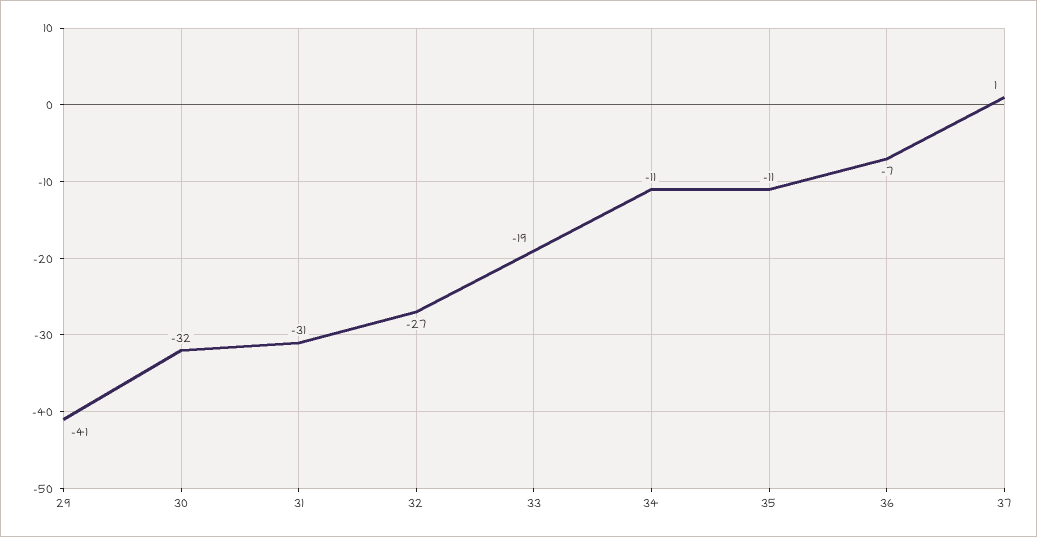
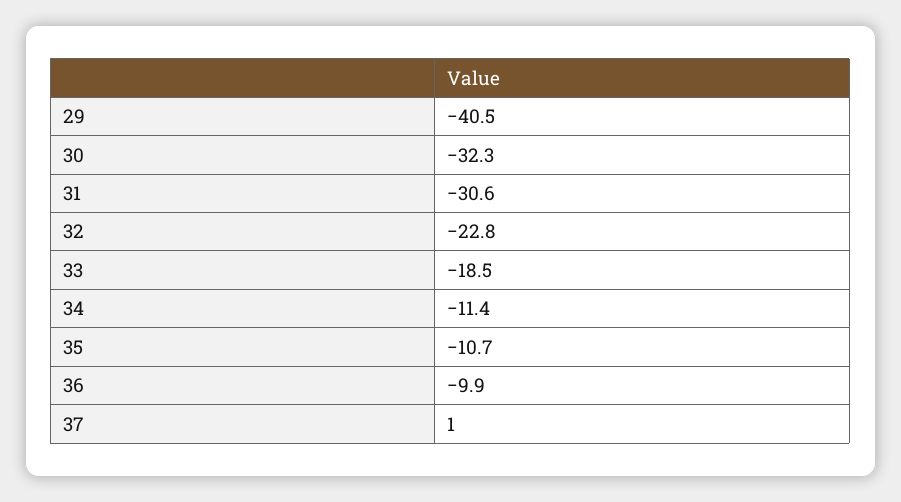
32: -27 -> -22.8
36: -7 -> -9.9

